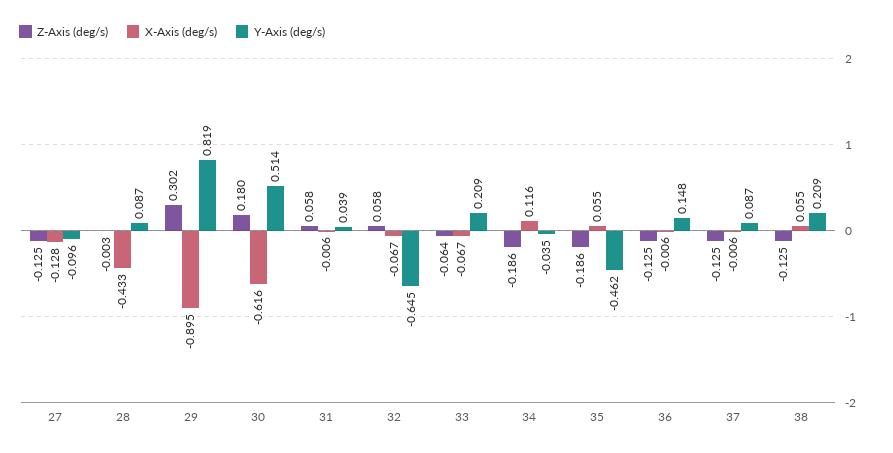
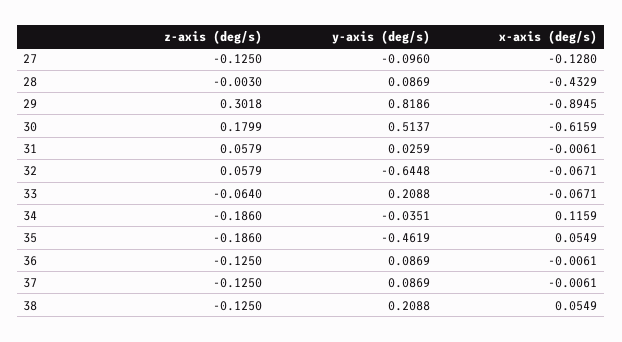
Y-Axis (deg/s), 31: 0.039 -> 0.0259
Y-Axis (deg/s), 36: 0.148 -> 0.0869

